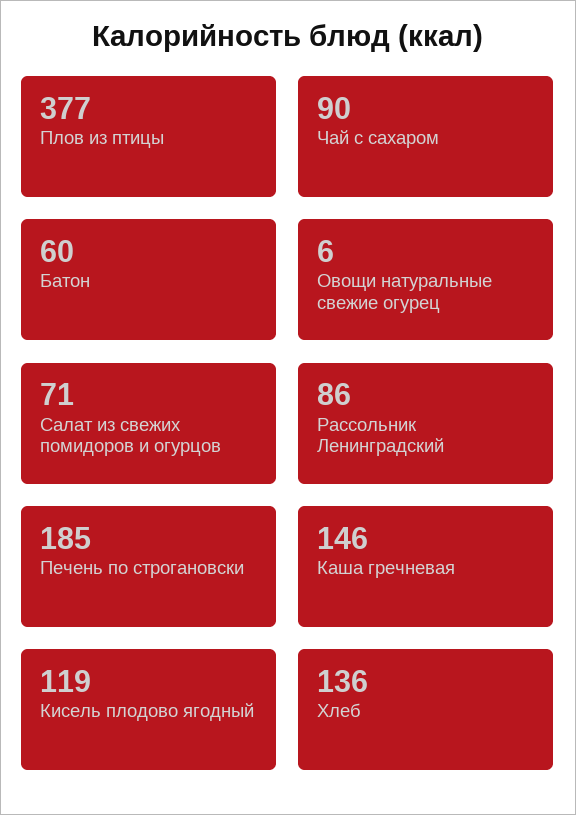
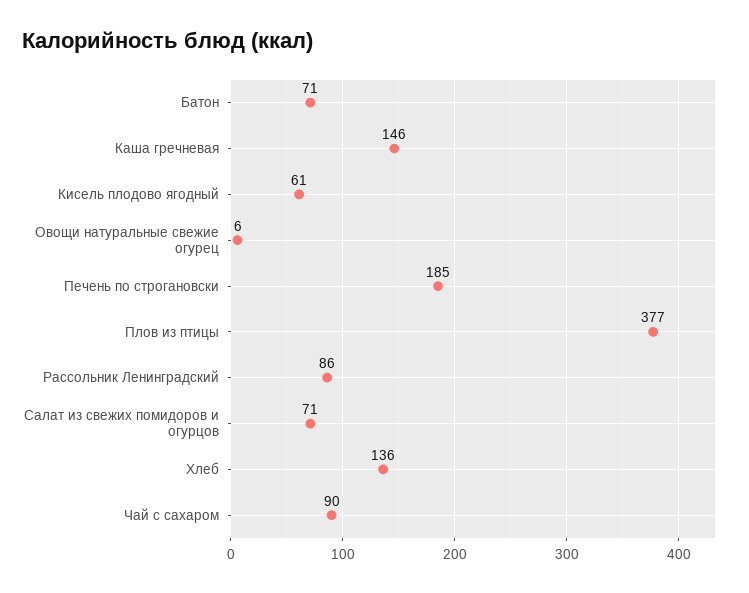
Батон: 60 -> 71
Кисель плодово ягодный: 119 -> 61

